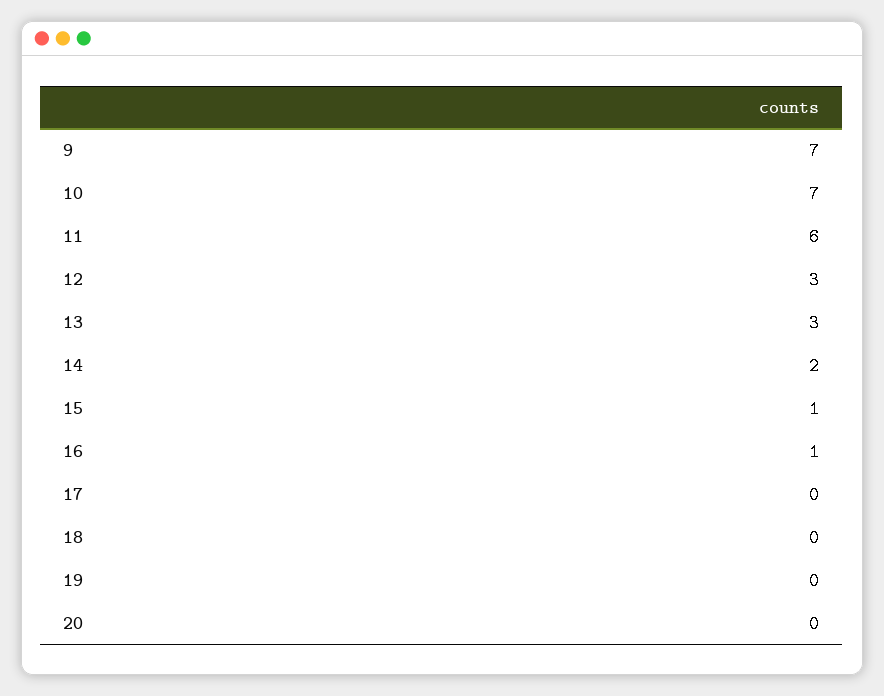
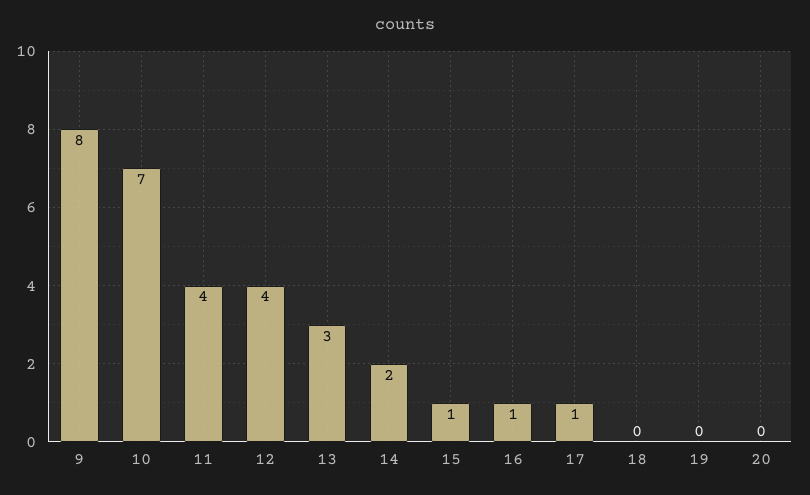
9: 7 -> 8
11: 6 -> 4
12: 3 -> 4
17: 0 -> 1

